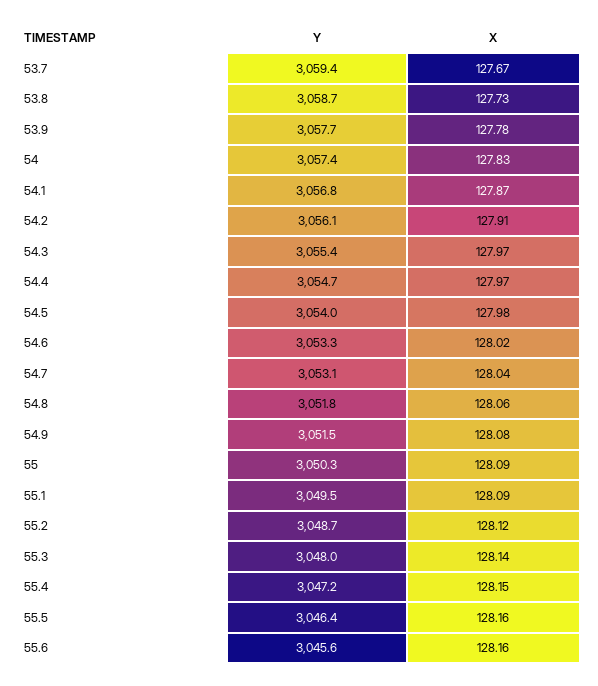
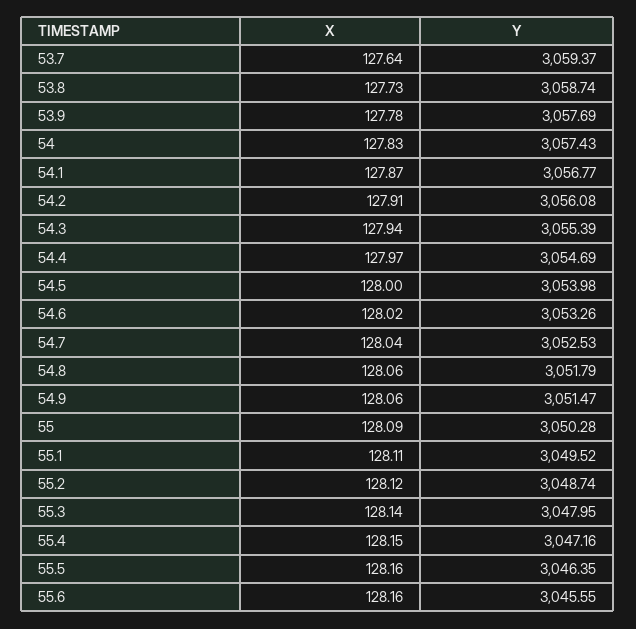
X, 53.7: 127.67 -> 127.64
X, 54.3: 127.97 -> 127.94
X, 54.5: 127.98 -> 128
Y, 54.7: 3053.1 -> 3052.53
X, 54.9: 128.08 -> 128.06
X, 55.1: 128.09 -> 128.11

